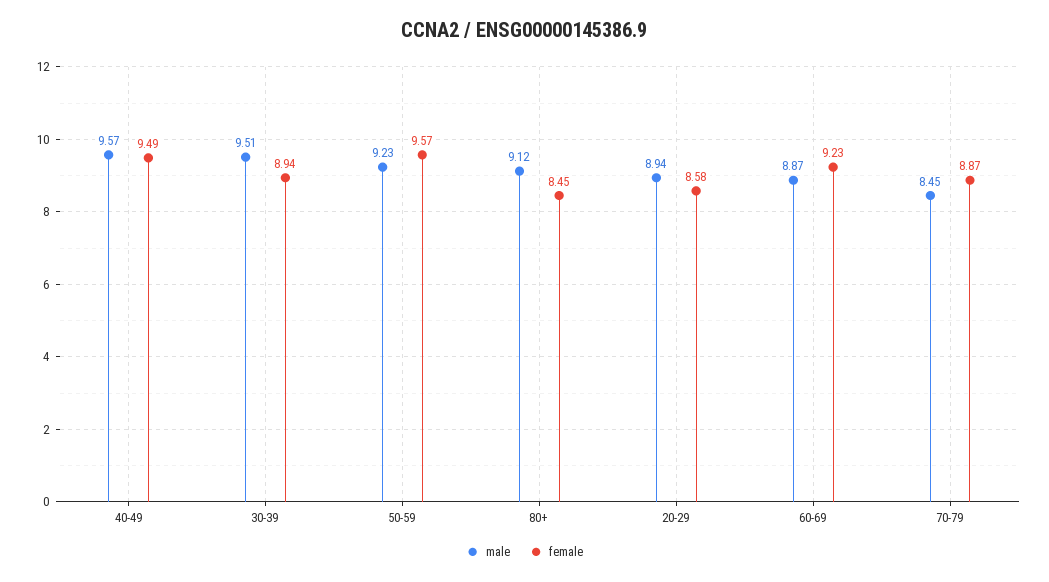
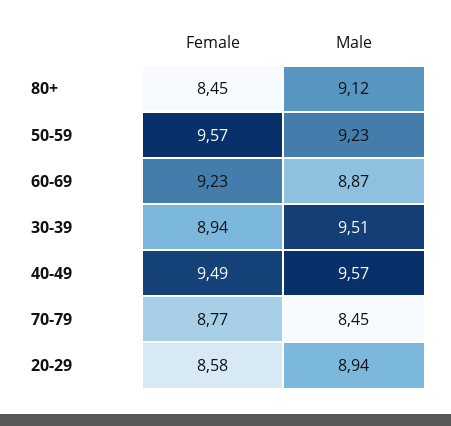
female, 70-79: 8.87 -> 8.77

